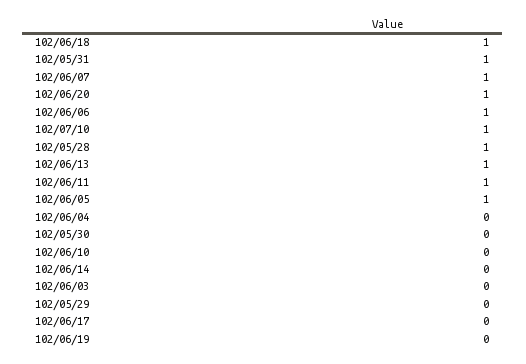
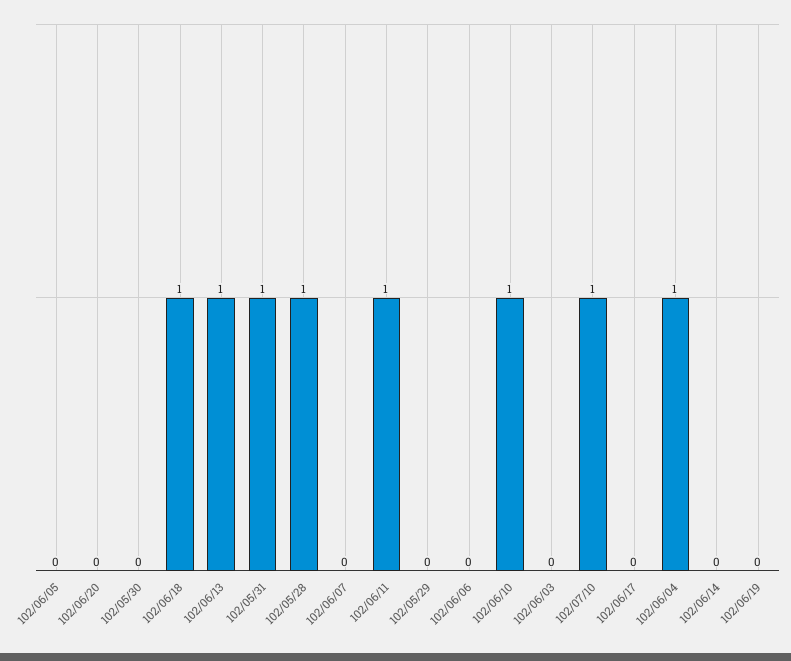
102/06/07: 1 -> 0
102/06/20: 1 -> 0
102/06/06: 1 -> 0
102/06/05: 1 -> 0
102/06/04: 0 -> 1
102/06/10: 0 -> 1

